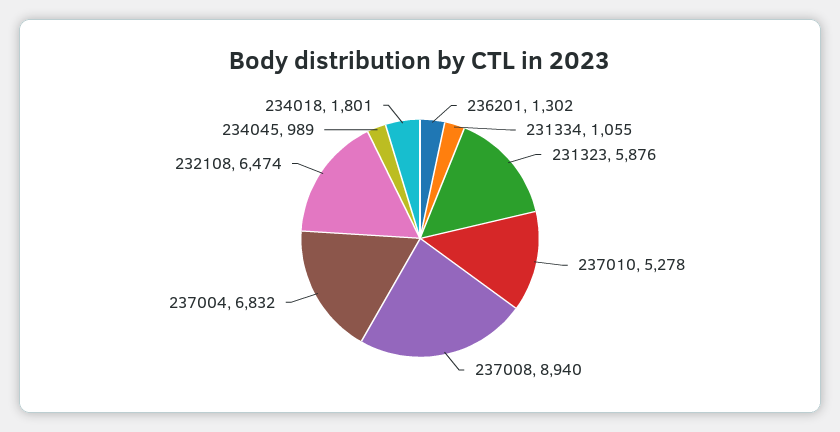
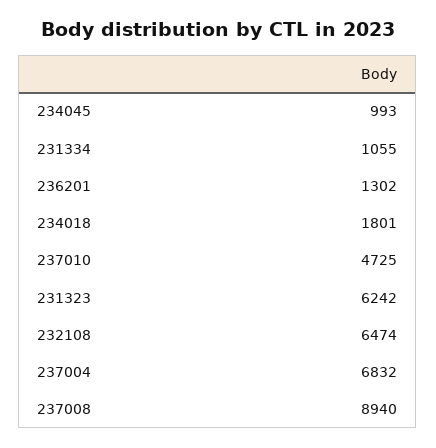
231323: 5876 -> 6242
237010: 5278 -> 4725
234045: 989 -> 993

